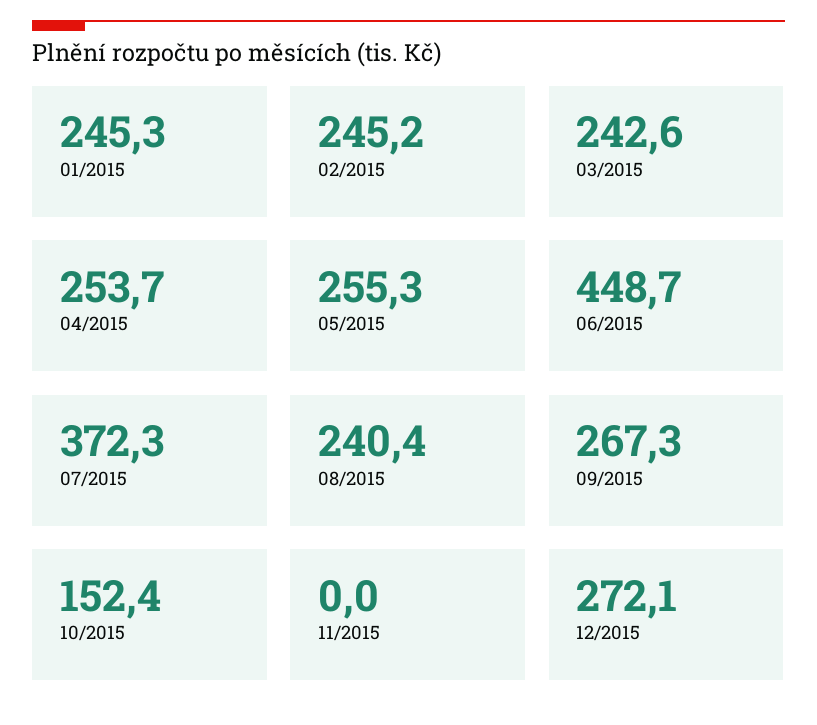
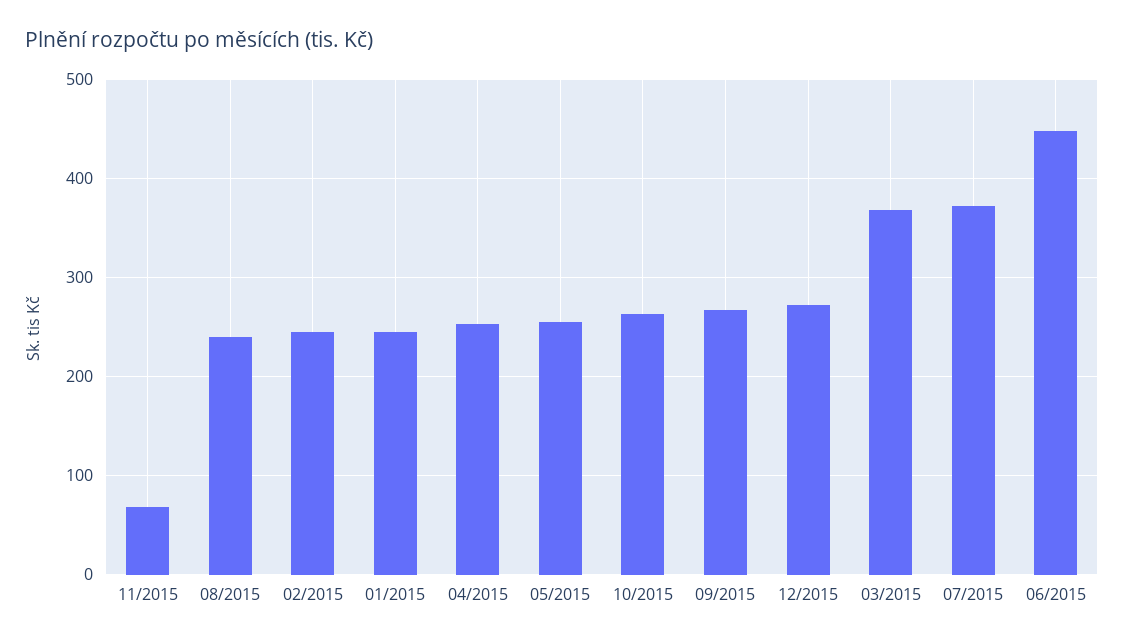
03/2015: 242.6 -> 370
10/2015: 152.4 -> 260
11/2015: 0 -> 70

